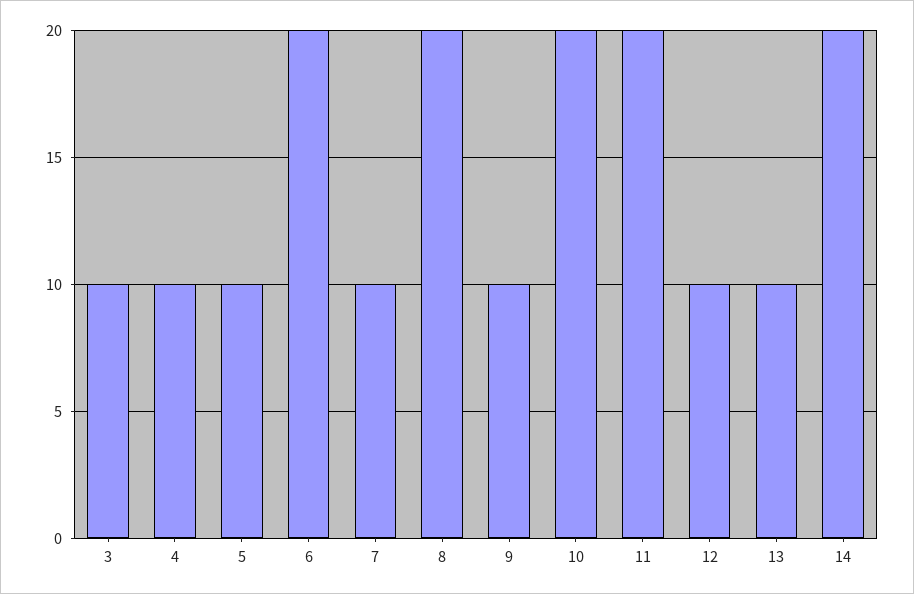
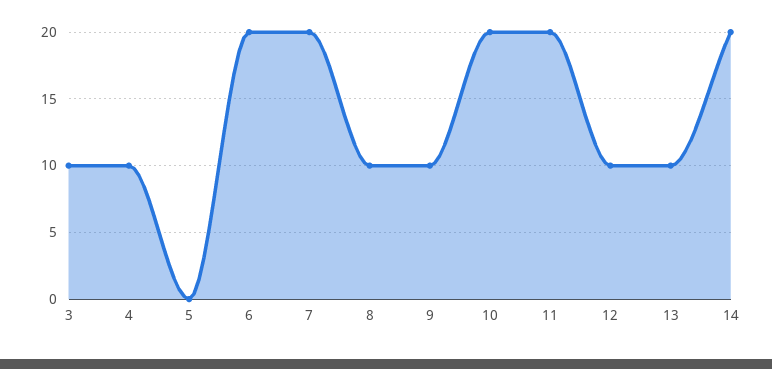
5: 10 -> 0
7: 10 -> 20
8: 20 -> 10

